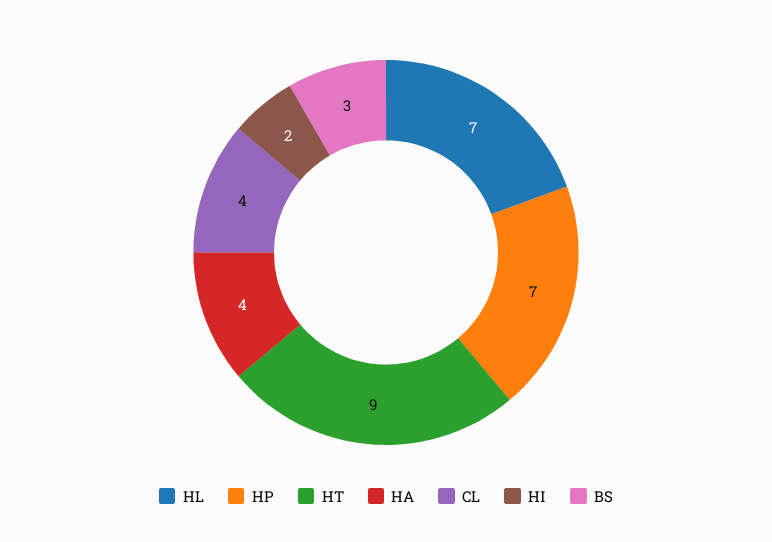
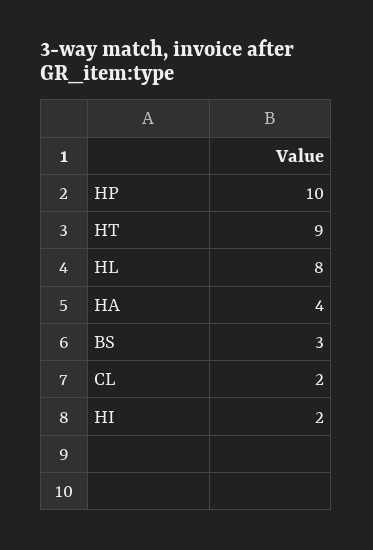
HL: 7 -> 8
HP: 7 -> 10
CL: 4 -> 2

